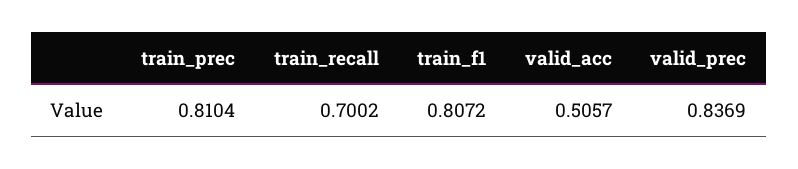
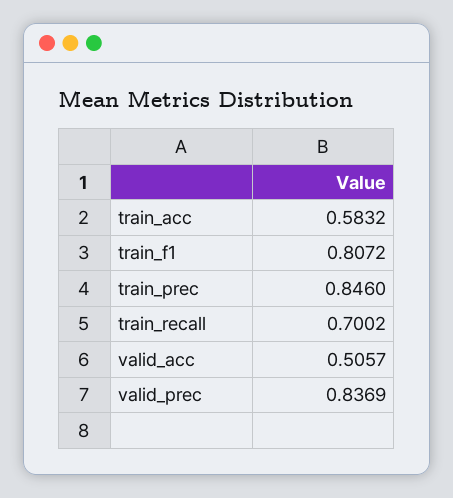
train_prec: 0.8104 -> 0.846
train_acc: none -> 0.5832

